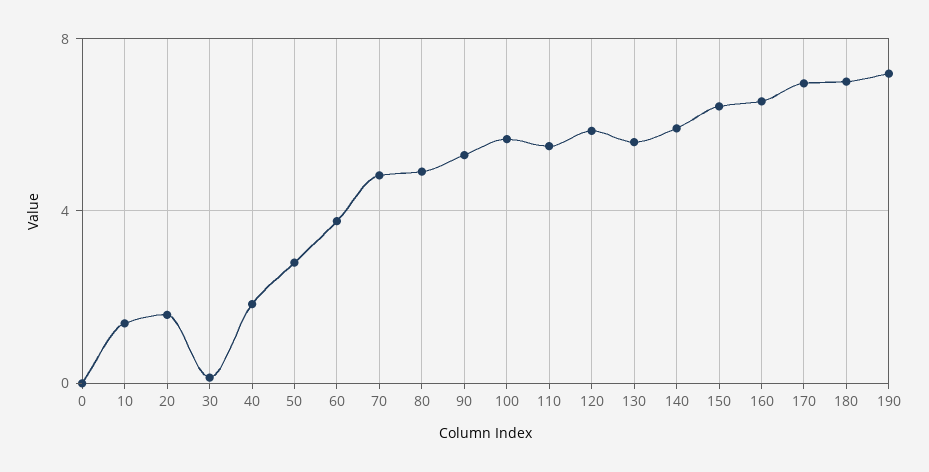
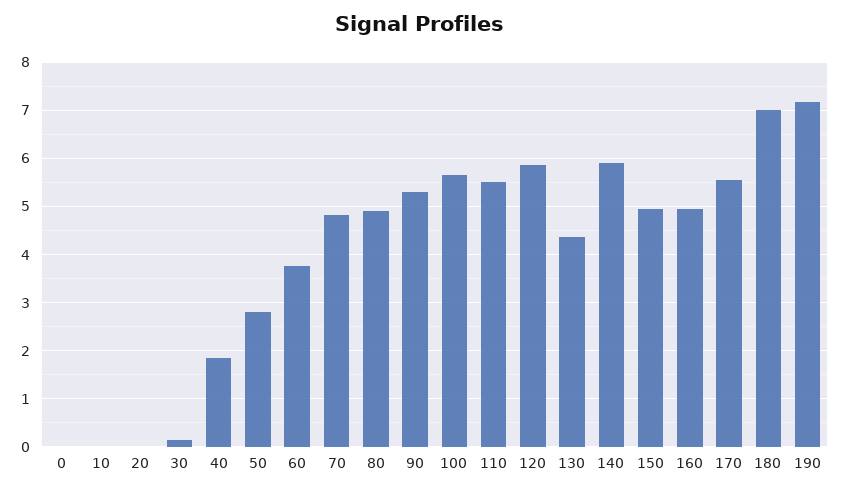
10: 1.5 -> 0
20: 1.5 -> 0
130: 5.5 -> 4.4
150: 6.5 -> 5
160: 6.5 -> 5
170: 7 -> 5.6

